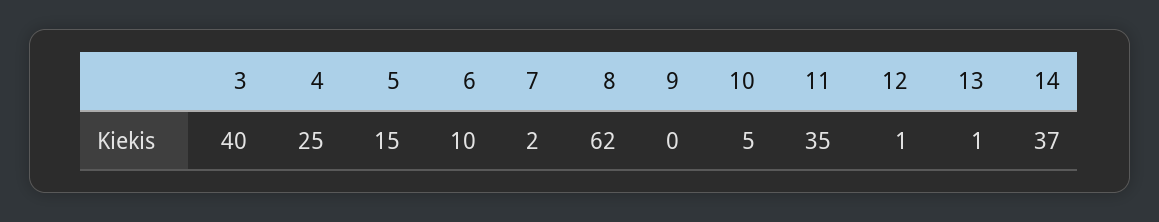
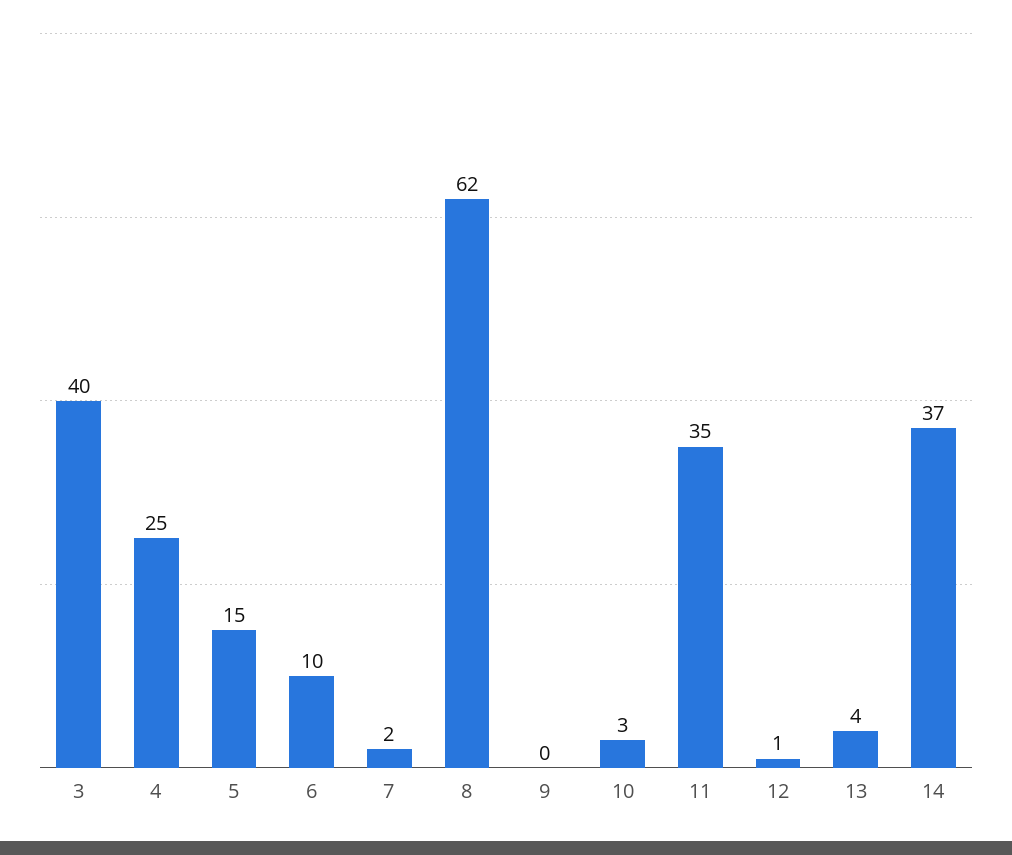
10: 5 -> 3
13: 1 -> 4

